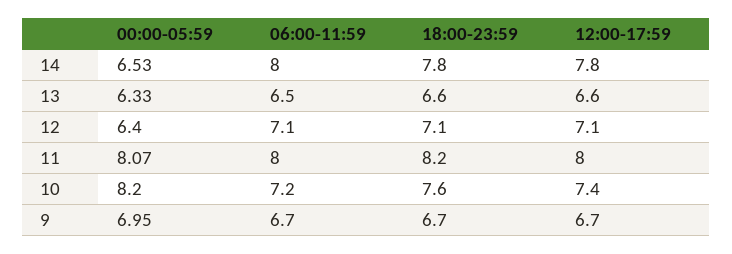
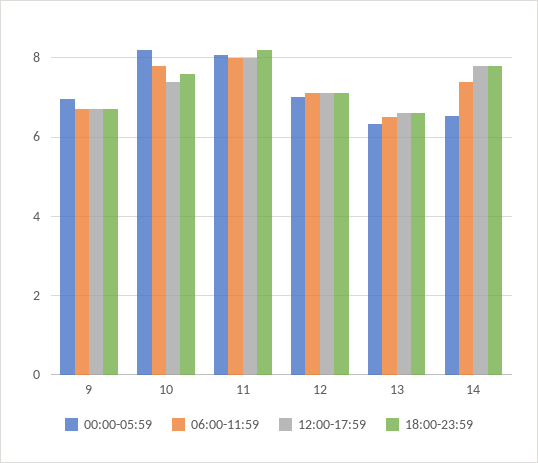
06:00-11:59, 14: 8 -> 7.4
00:00-05:59, 12: 6.4 -> 7
06:00-11:59, 10: 7.2 -> 7.8

